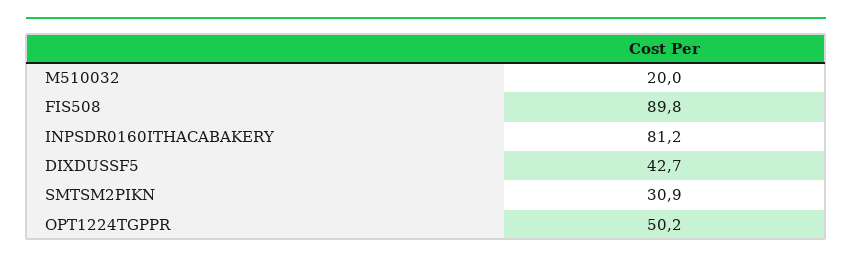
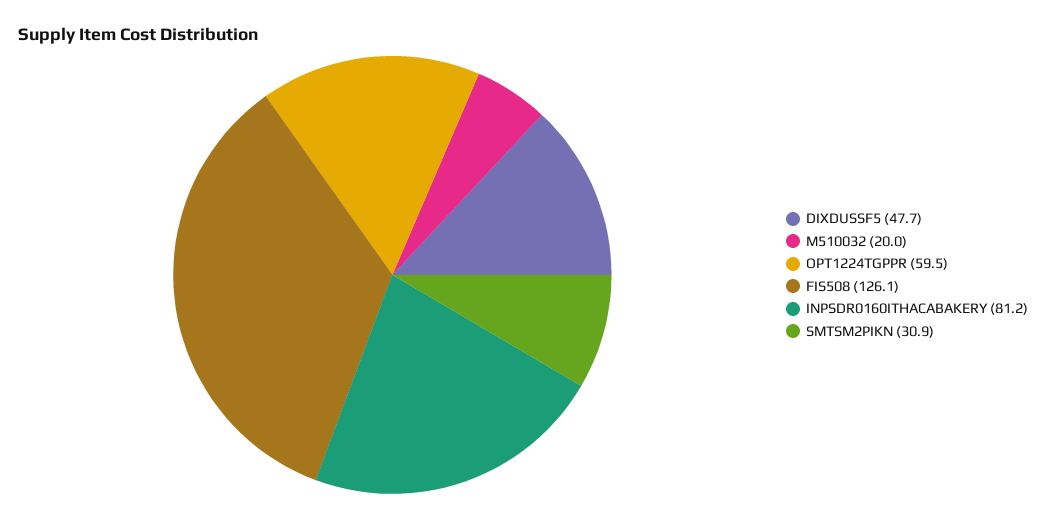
FIS508: 89.8 -> 126.1
DIXDUSSF5: 42.7 -> 47.7
OPT1224TGPPR: 50.2 -> 59.5

